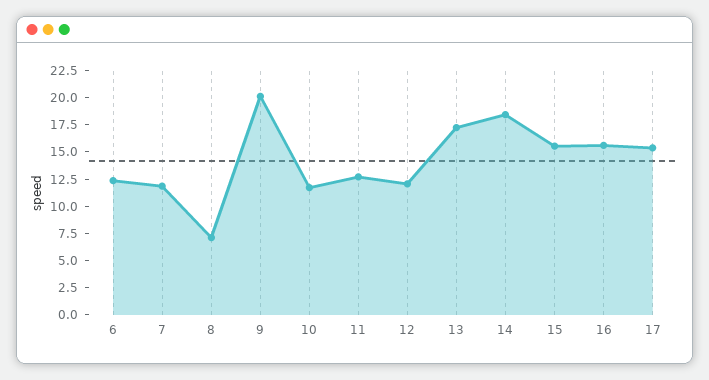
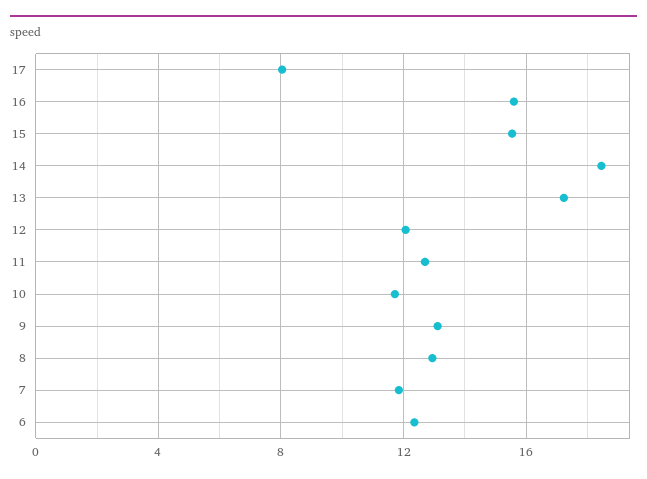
8: 7.5 -> 13
9: 20 -> 13
17: 15 -> 8

